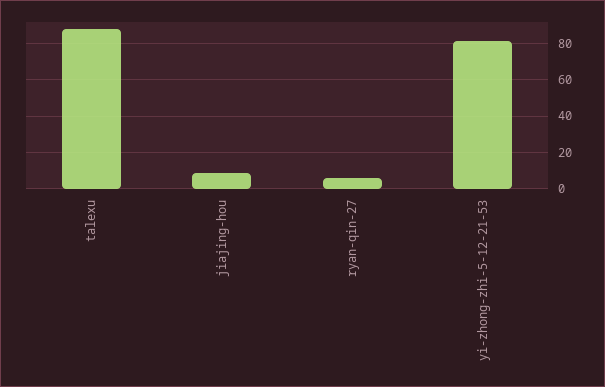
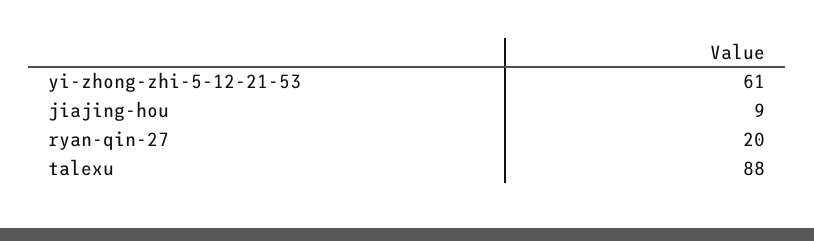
ryan-qin-27: 5 -> 20
yi-zhong-zhi-5-12-21-53: 80 -> 61

